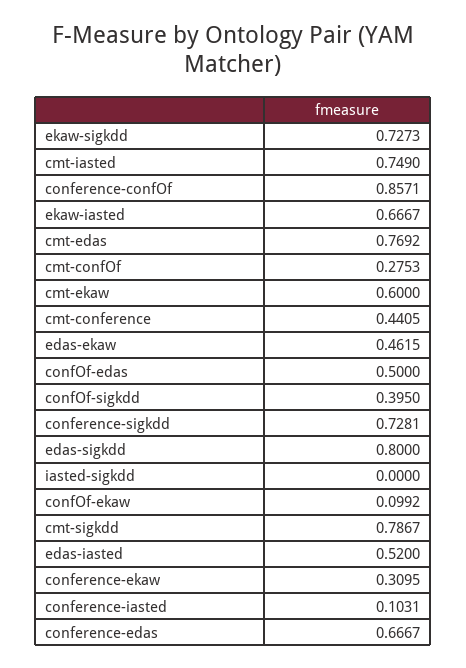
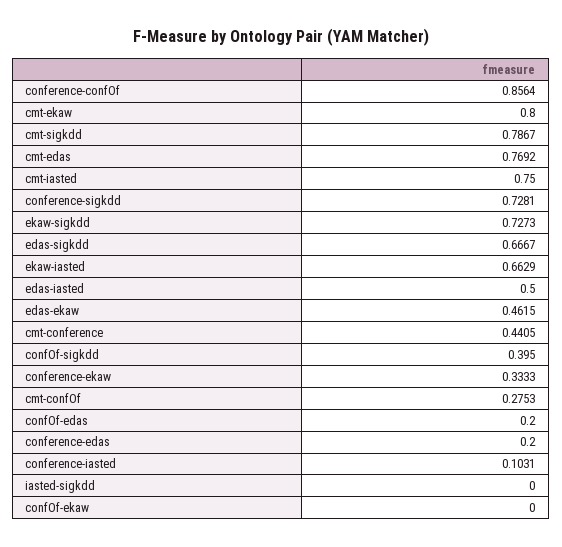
cmt-iasted: 0.749 -> 0.75
conference-confOf: 0.8571 -> 0.8564
ekaw-iasted: 0.6667 -> 0.6629
cmt-ekaw: 0.6 -> 0.8
confOf-edas: 0.5 -> 0.2
edas-sigkdd: 0.8 -> 0.6667
confOf-ekaw: 0.0992 -> 0
edas-iasted: 0.52 -> 0.5
conference-ekaw: 0.3095 -> 0.3333
conference-edas: 0.6667 -> 0.2

